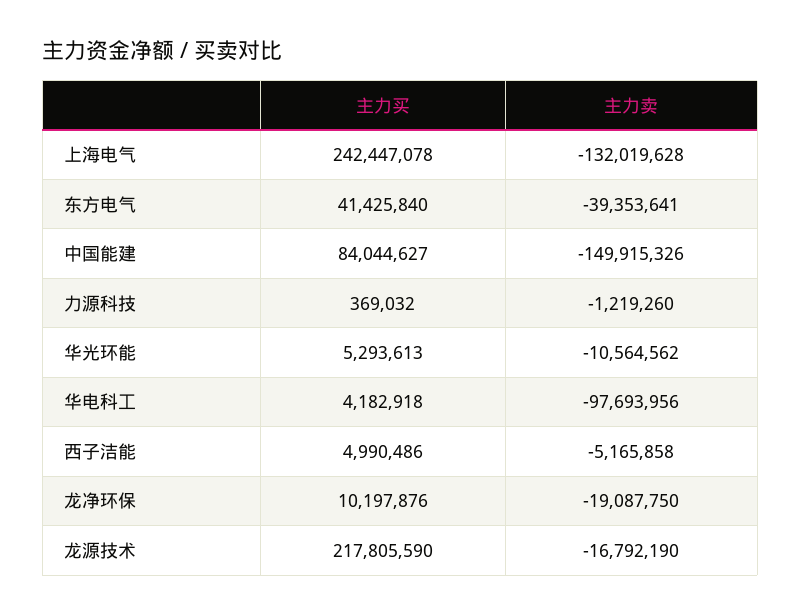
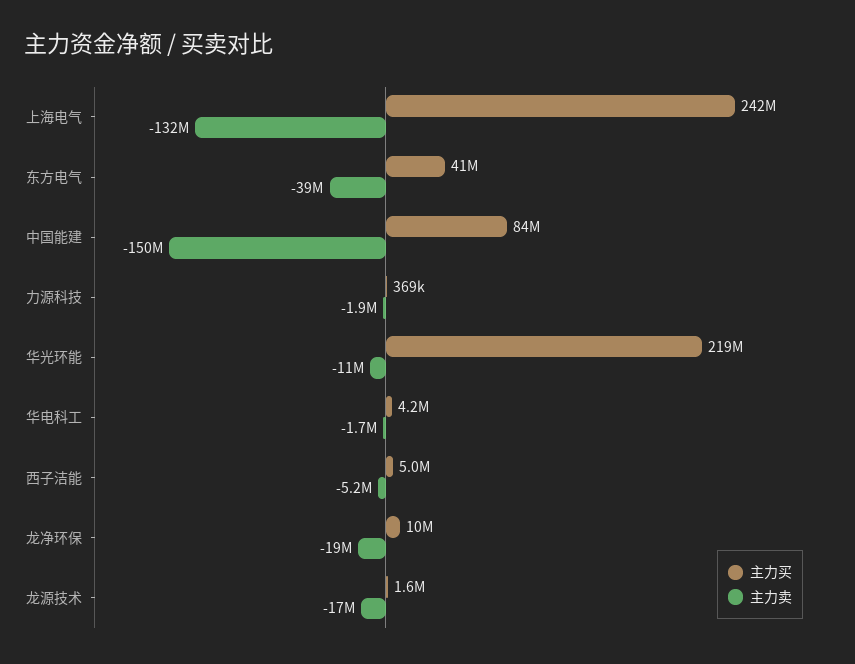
主力卖, 力源科技: -1219260 -> -1900000
主力买, 华光环能: 5293613 -> 219000000
主力卖, 华电科工: -97693956 -> -1700000
主力买, 龙源技术: 217805590 -> 1600000

